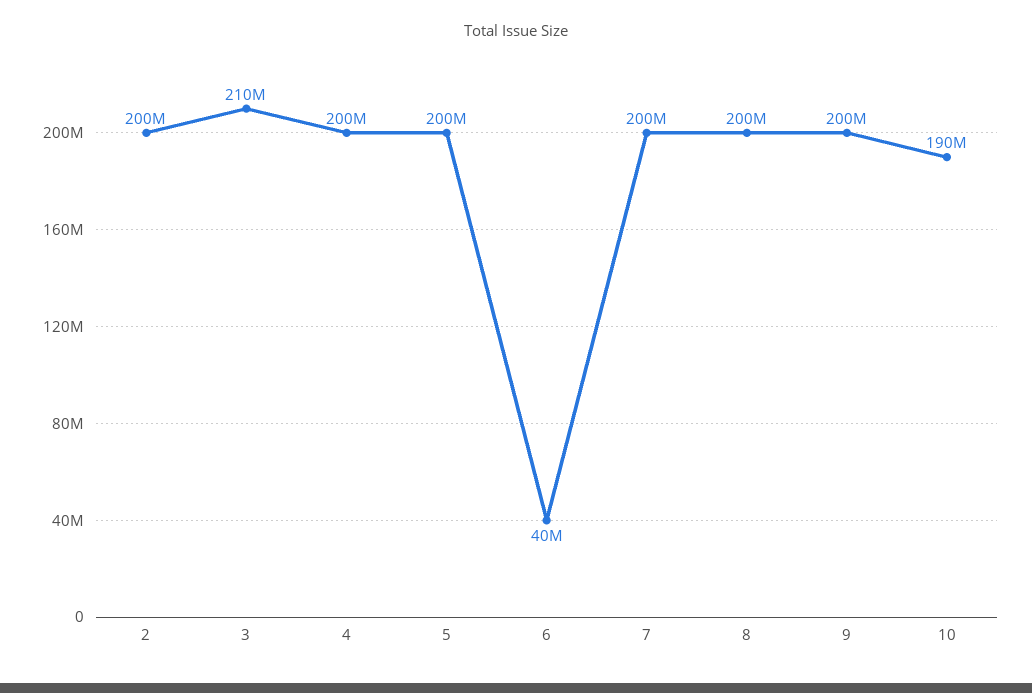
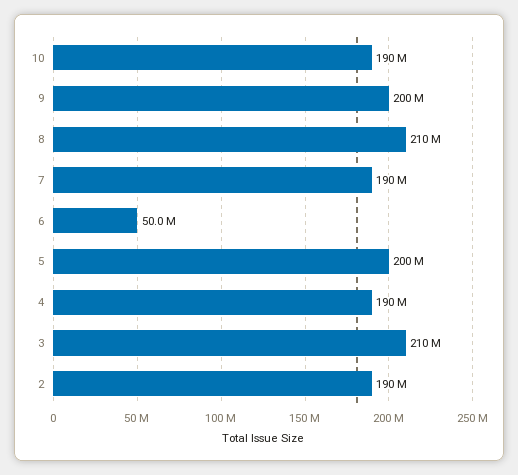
2: 200000000 -> 190000000
4: 200000000 -> 190000000
6: 40000000 -> 50000000
7: 200000000 -> 190000000
8: 200000000 -> 210000000

